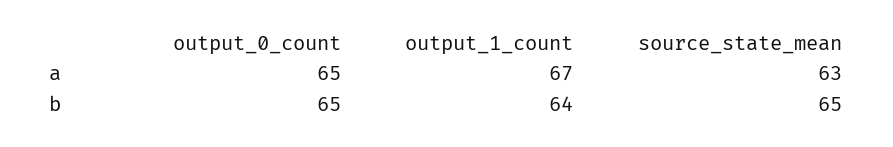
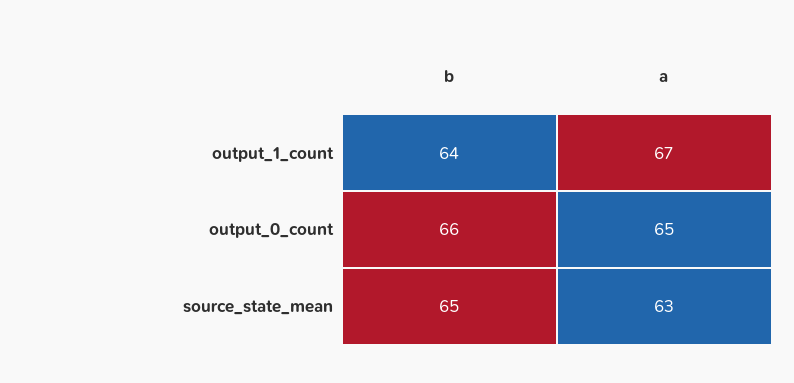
output_0_count, b: 65 -> 66

